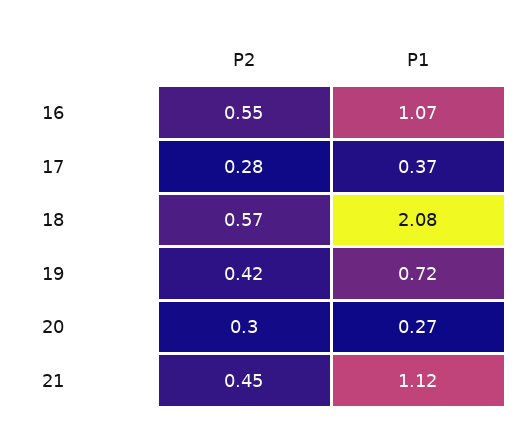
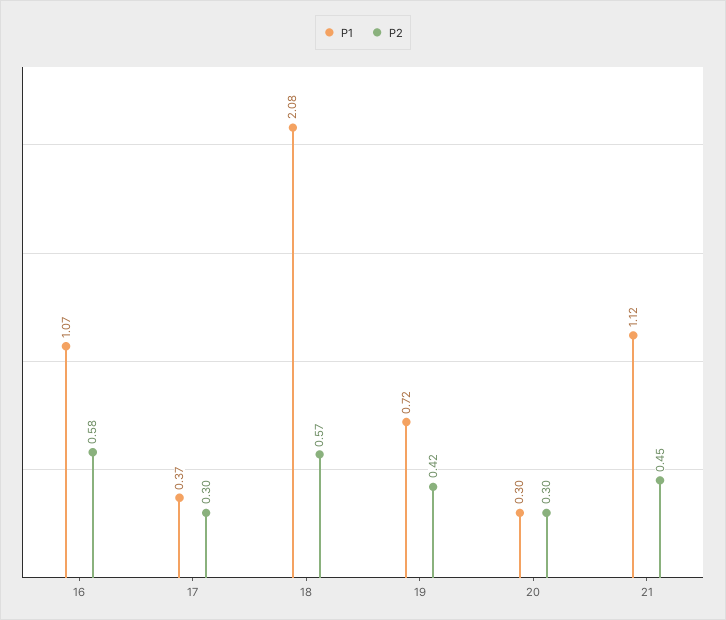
P2, 16: 0.55 -> 0.58
P2, 17: 0.28 -> 0.3
P1, 20: 0.27 -> 0.3

